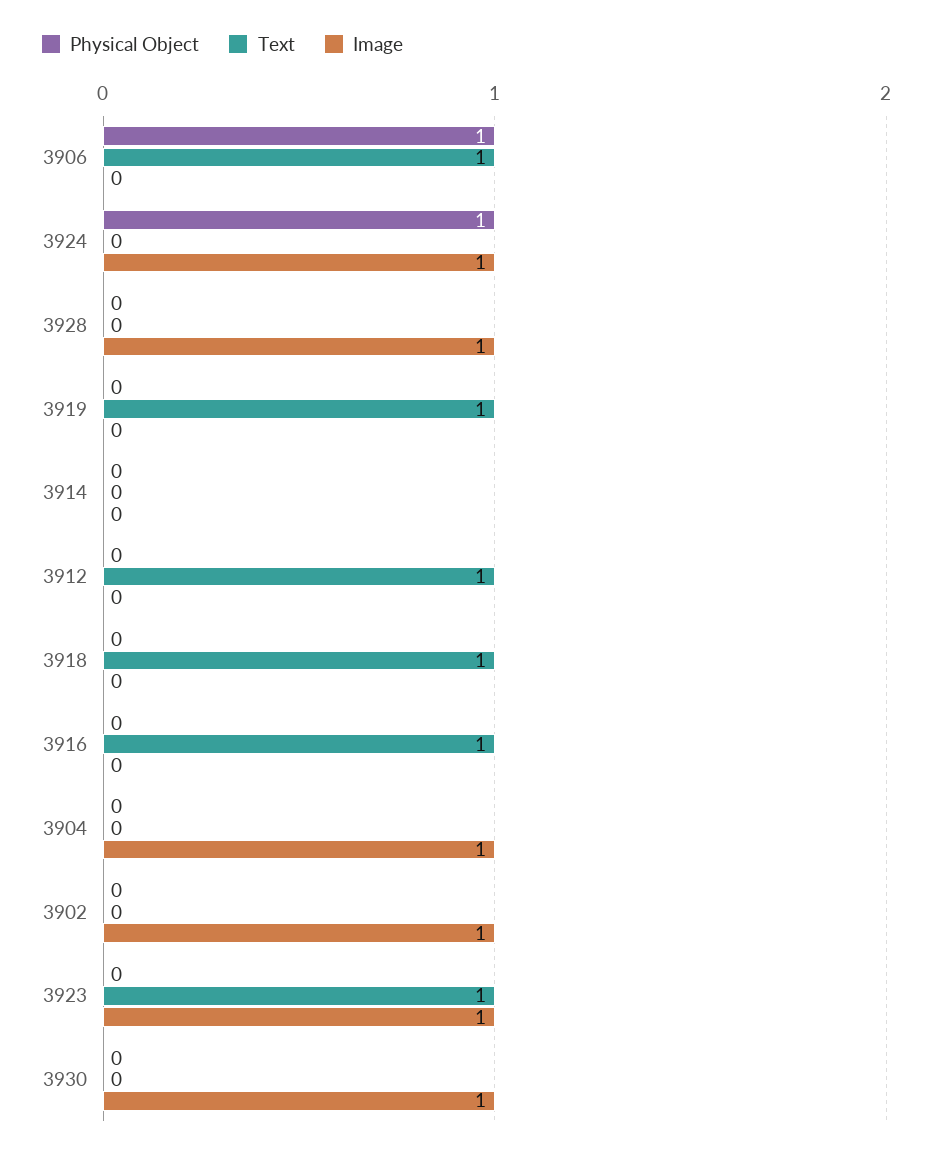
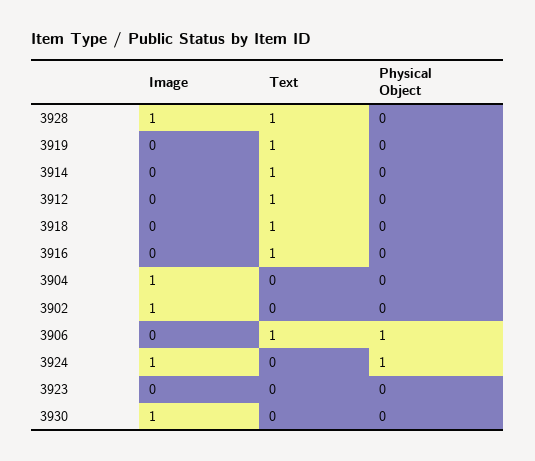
Text, 3928: 0 -> 1
Text, 3914: 0 -> 1
Text, 3923: 1 -> 0
Image, 3923: 1 -> 0

